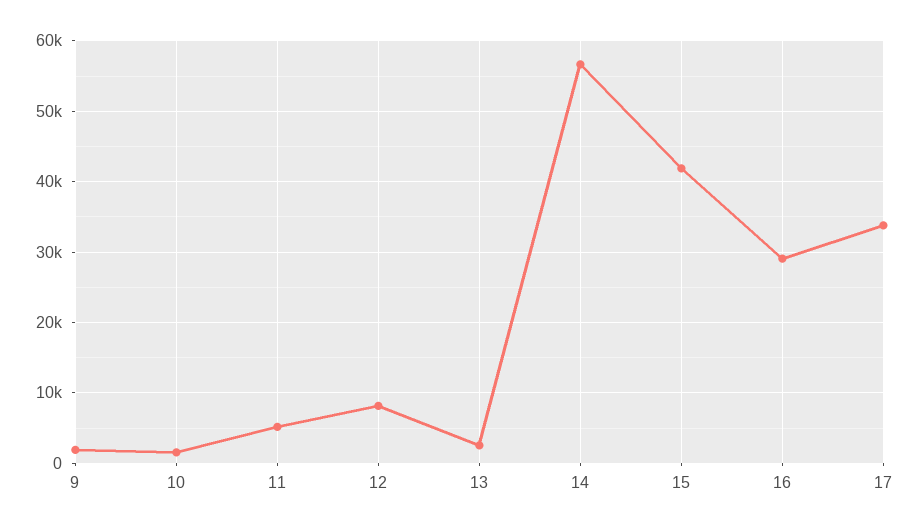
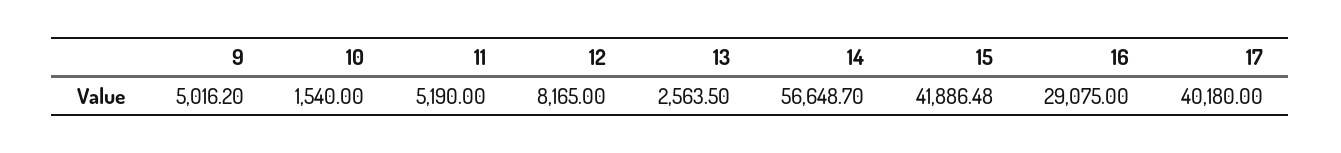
9: 2000 -> 5016.2
17: 34000 -> 40180

